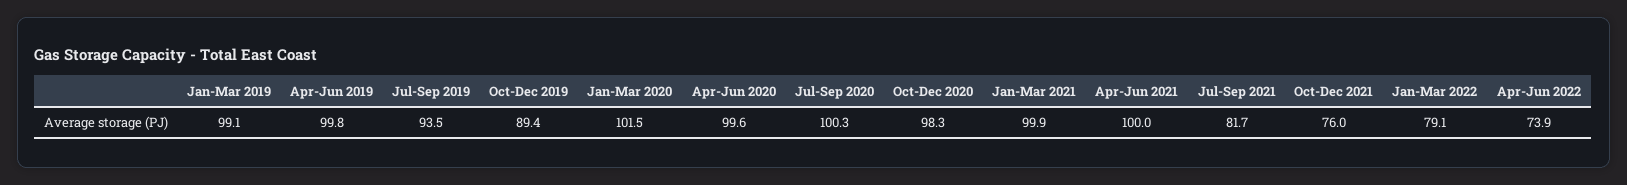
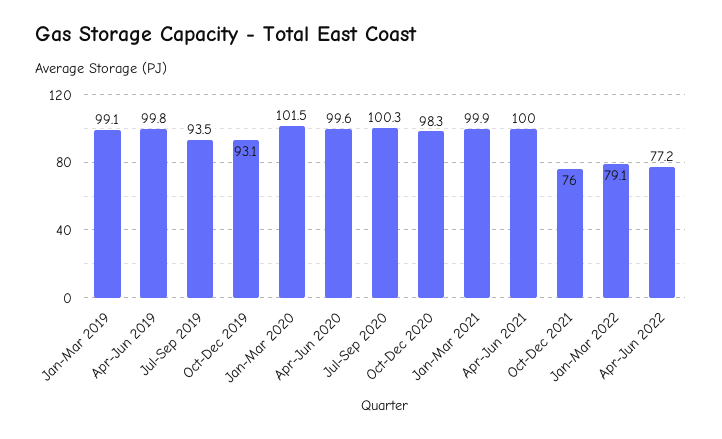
Oct-Dec 2019: 89.4 -> 93.1
Jul-Sep 2021: 81.7 -> none
Apr-Jun 2022: 73.9 -> 77.2

